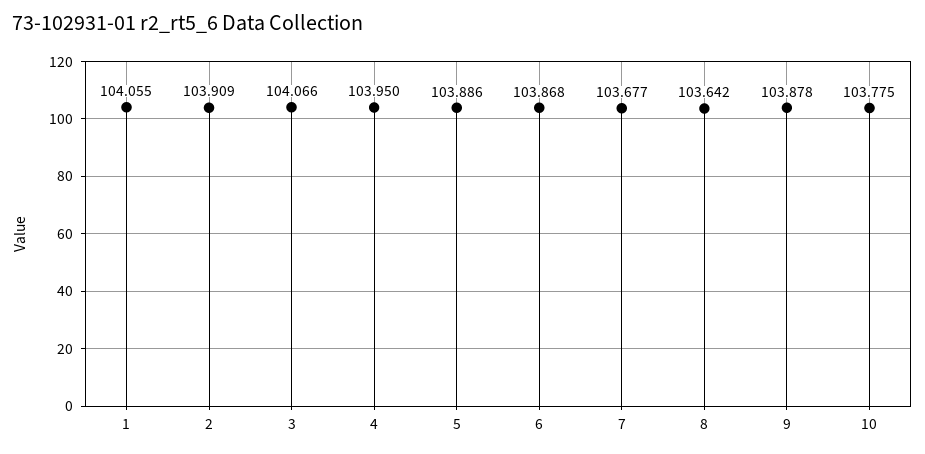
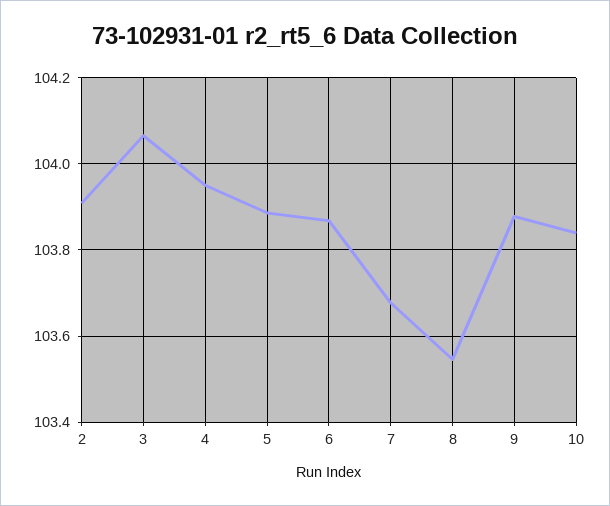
1: 104.055 -> none
8: 103.642 -> 103.54
10: 103.775 -> 103.84

